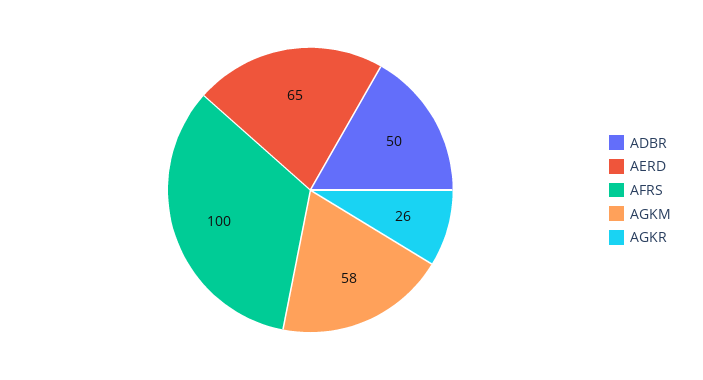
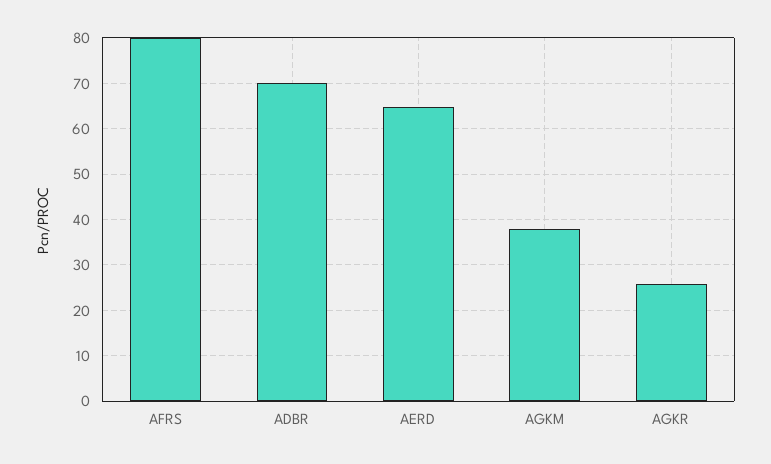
ADBR: 50 -> 70
AFRS: 100 -> 80
AGKM: 58 -> 38

